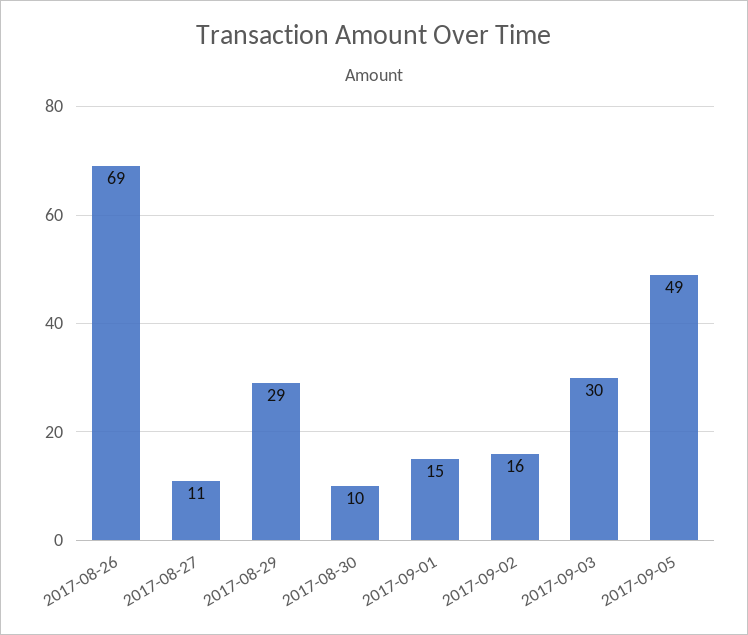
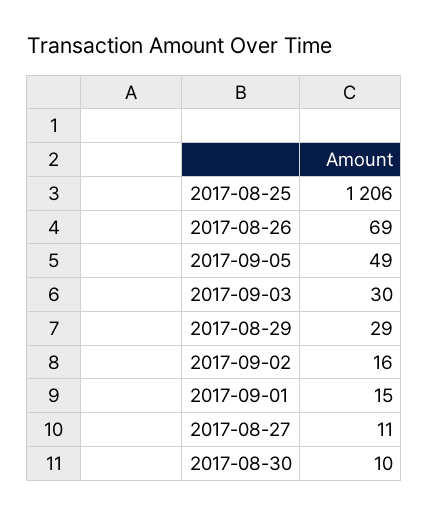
2017-08-25: none -> 1206

